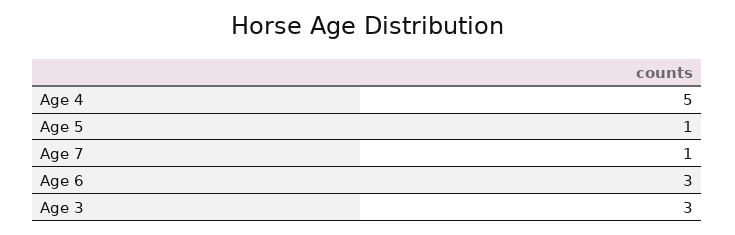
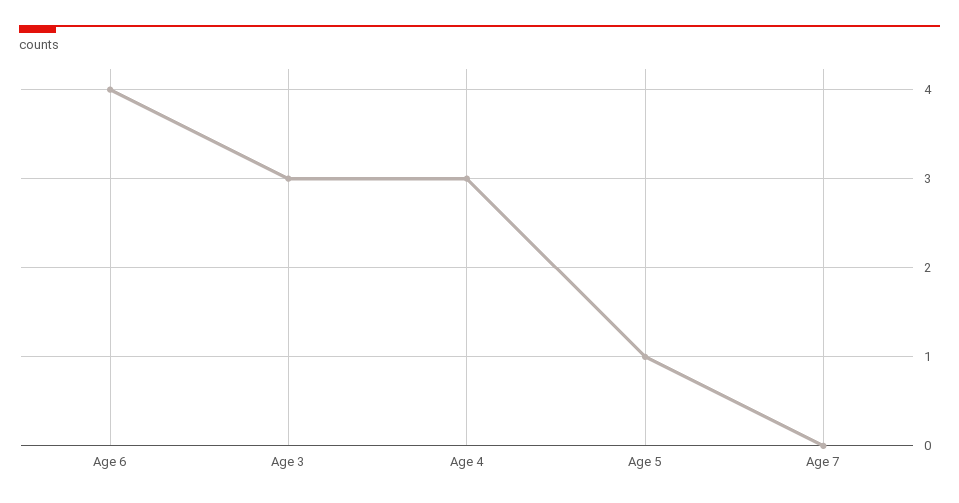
Age 4: 5 -> 3
Age 7: 1 -> 0
Age 6: 3 -> 4

